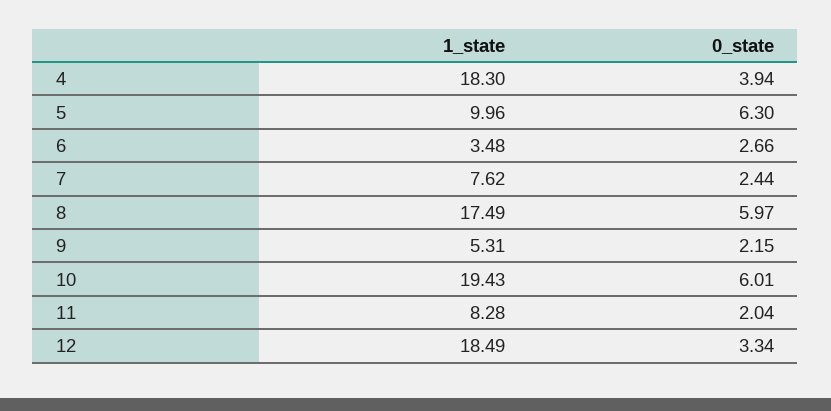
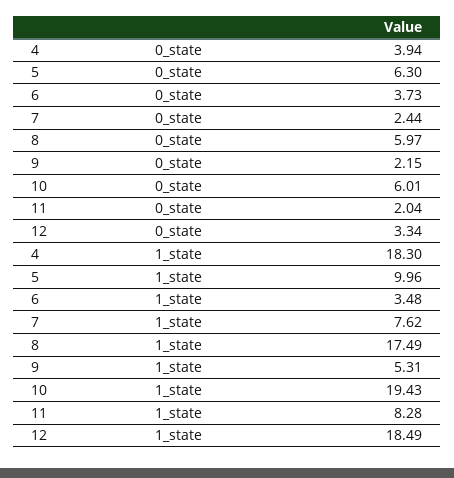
0_state, 6: 2.66 -> 3.73

